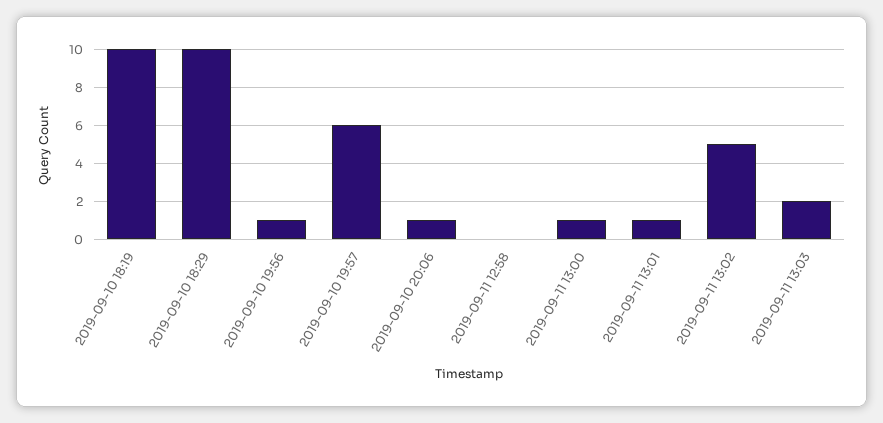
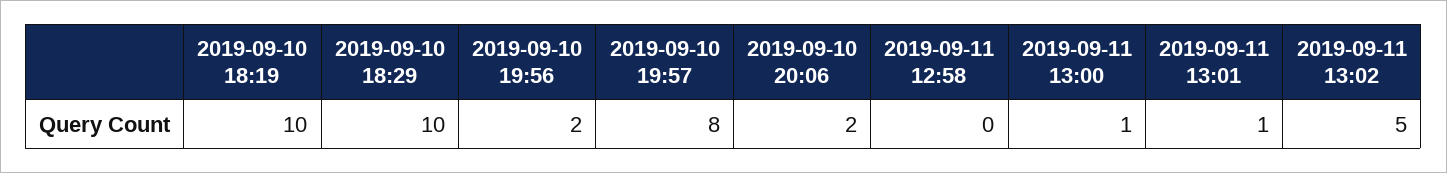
2019-09-10 19:56: 1 -> 2
2019-09-10 19:57: 6 -> 8
2019-09-10 20:06: 1 -> 2
2019-09-11 13:03: 2 -> none

